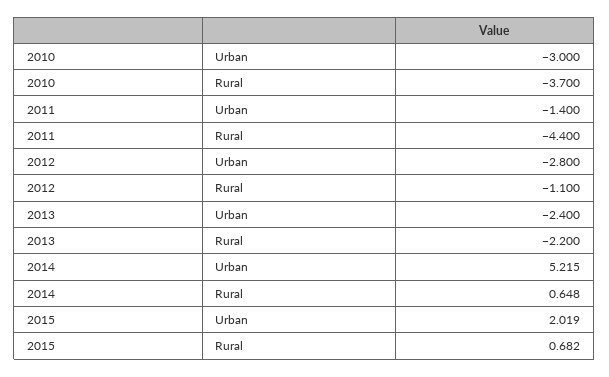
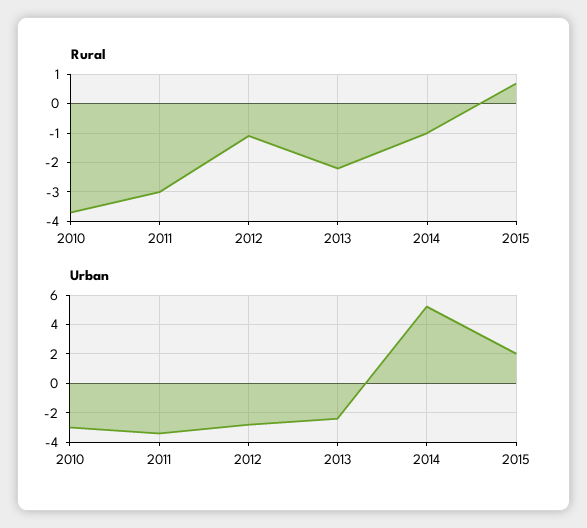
Urban, 2011: -1.4 -> -3.5
Rural, 2011: -4.4 -> -3
Rural, 2014: 0.648 -> -1

